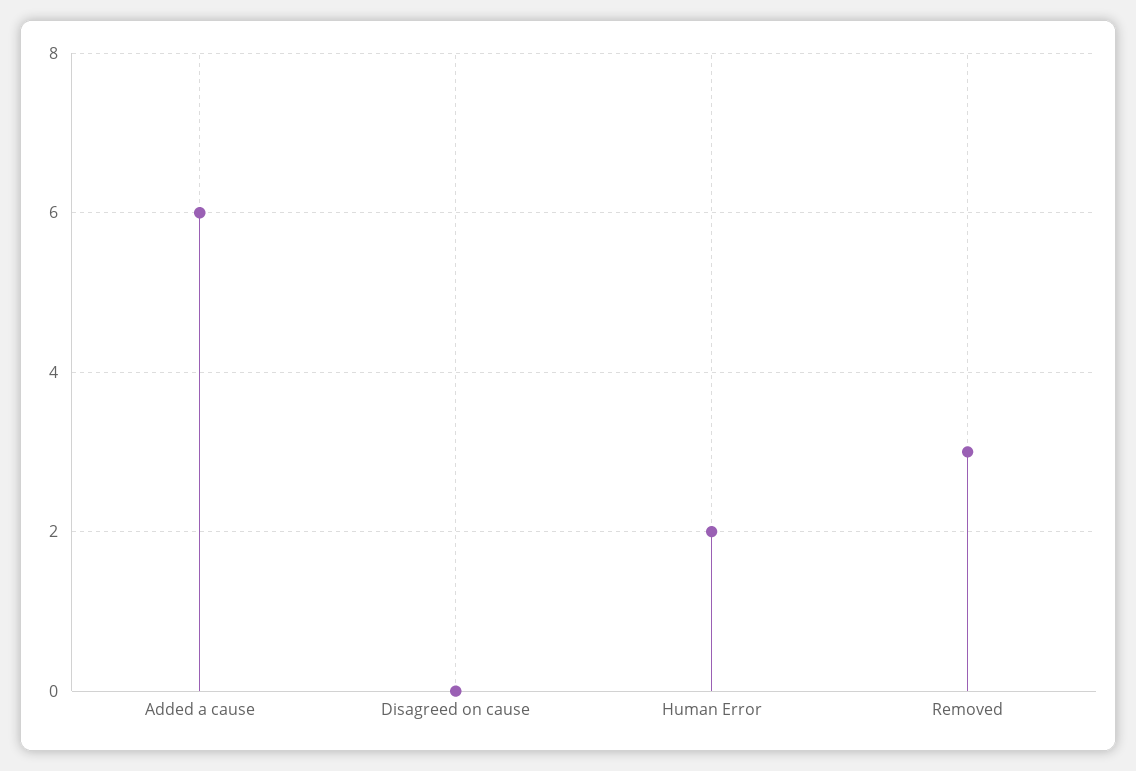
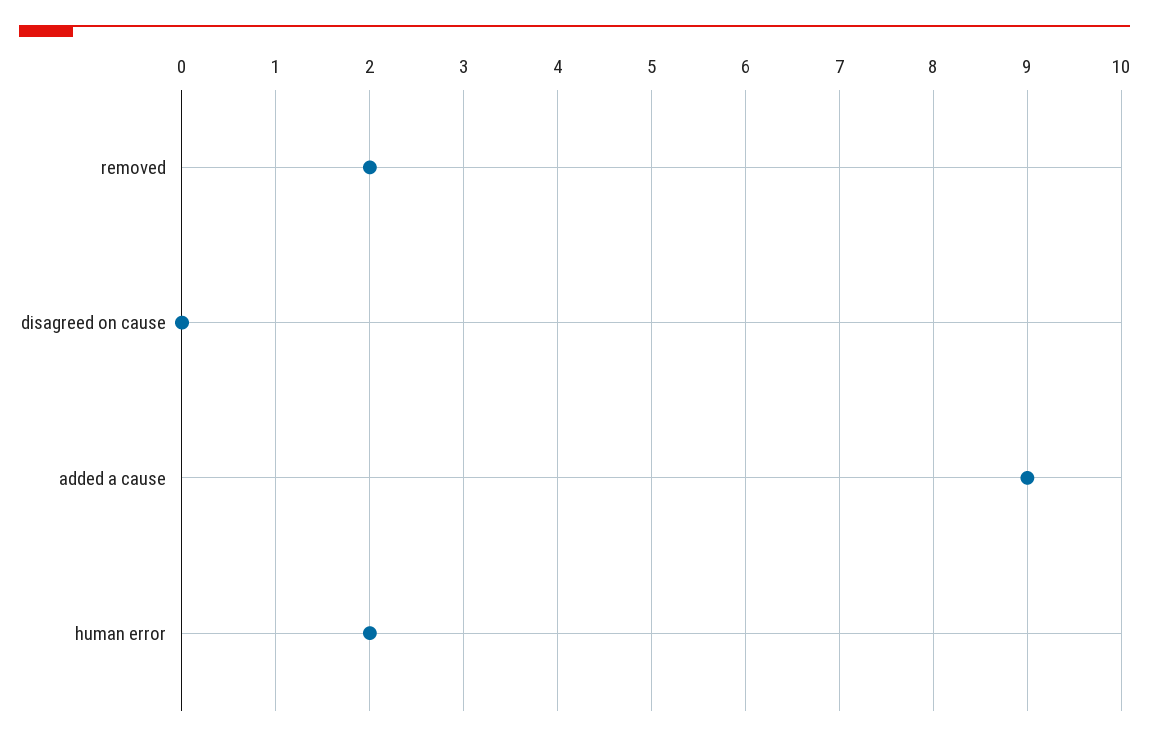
Added a cause: 6 -> 9
Removed: 3 -> 2

